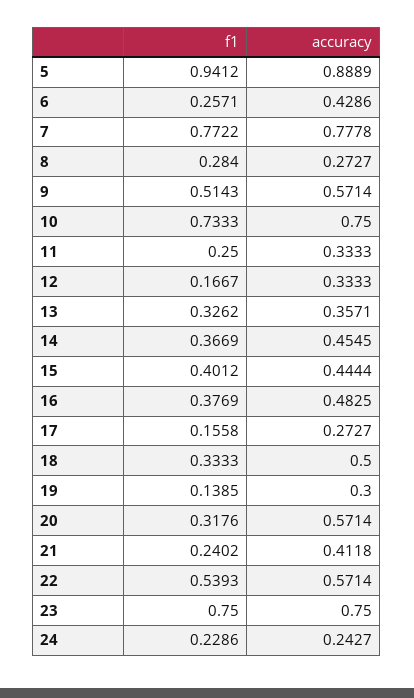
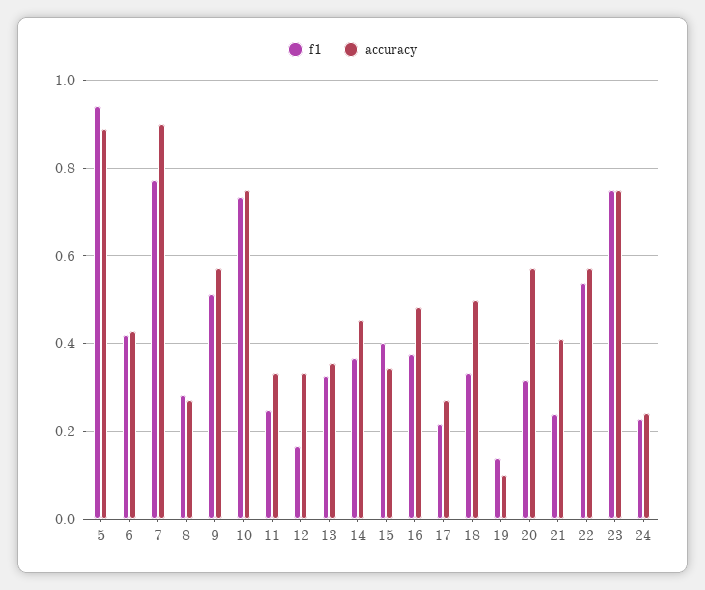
f1, 6: 0.2571 -> 0.42
accuracy, 7: 0.7778 -> 0.9
accuracy, 15: 0.4444 -> 0.34
f1, 17: 0.1558 -> 0.22
accuracy, 19: 0.3 -> 0.1

